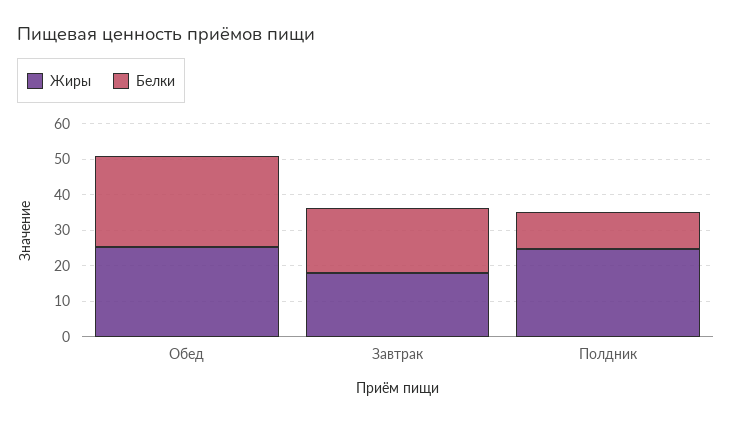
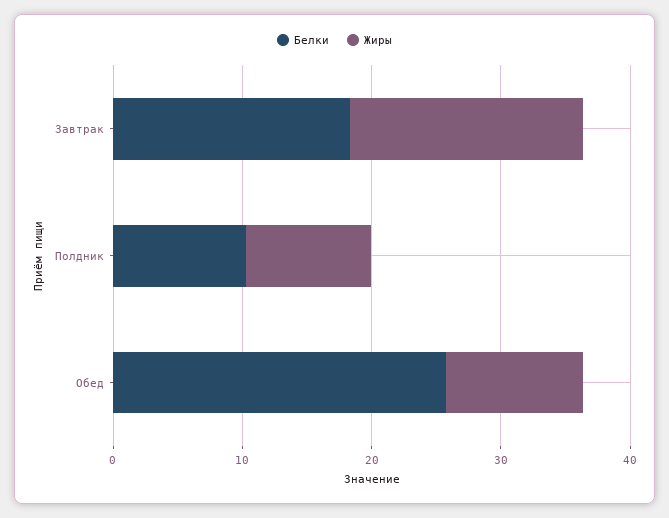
Жиры, Обед: 25 -> 10
Жиры, Полдник: 25 -> 10

